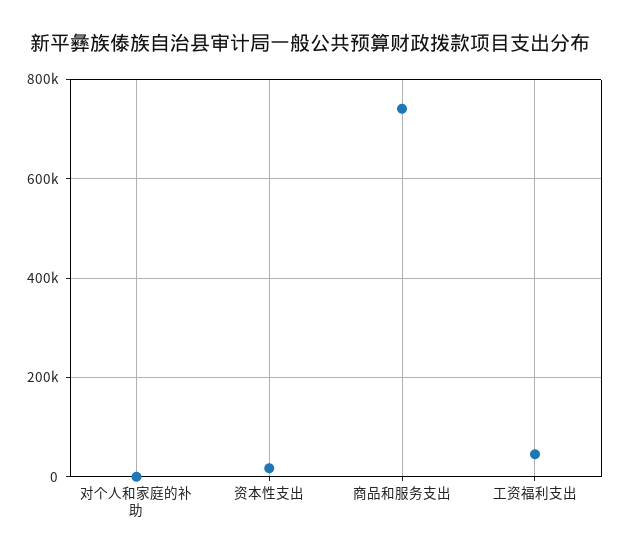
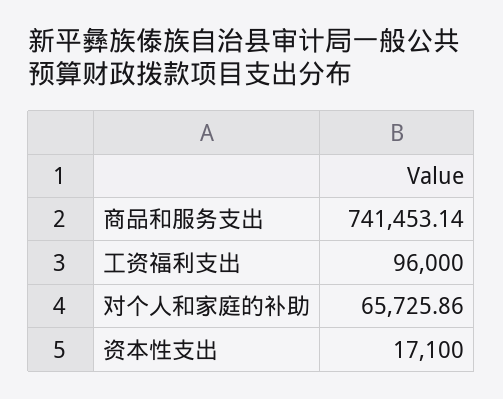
对个人和家庭的补助: 0 -> 65725.86
工资福利支出: 40000 -> 96000

